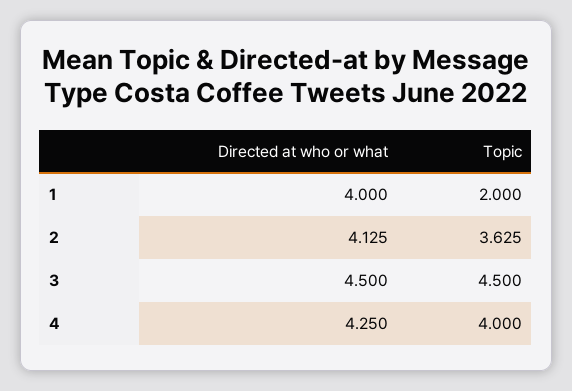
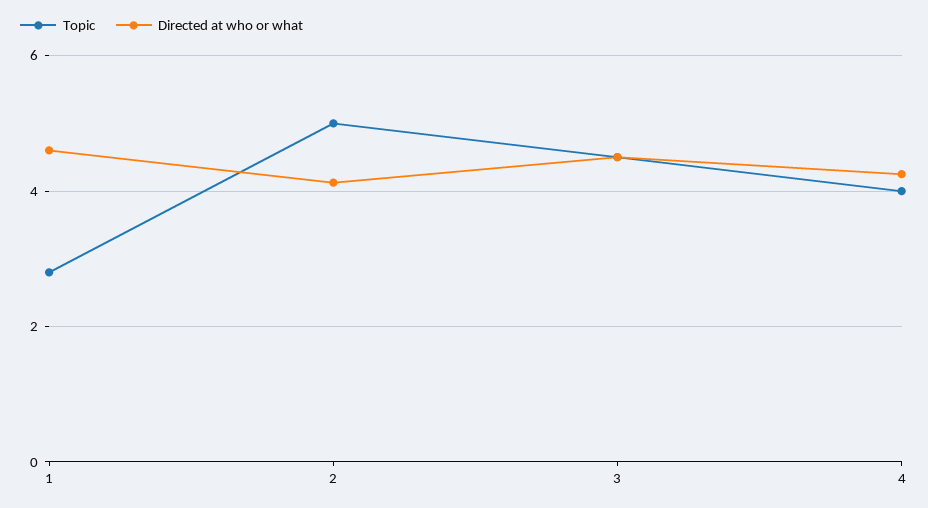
Directed at who or what, 1: 4 -> 4.6
Topic, 1: 2 -> 2.8
Topic, 2: 3.625 -> 5

